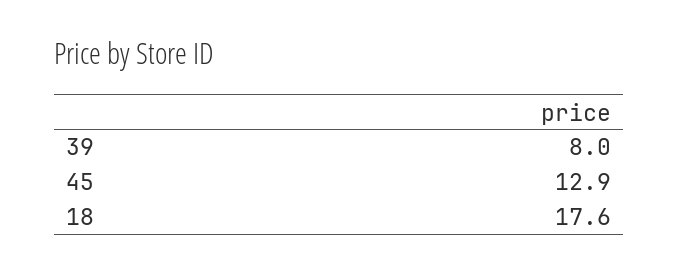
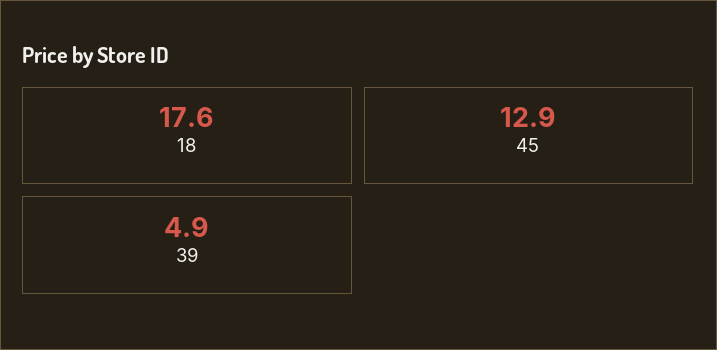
39: 8 -> 4.9

